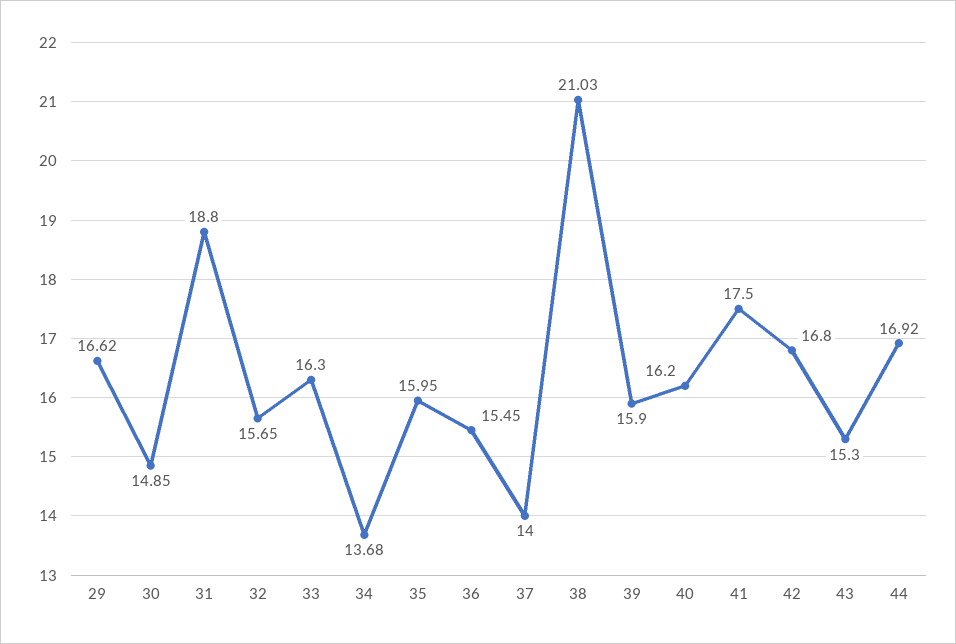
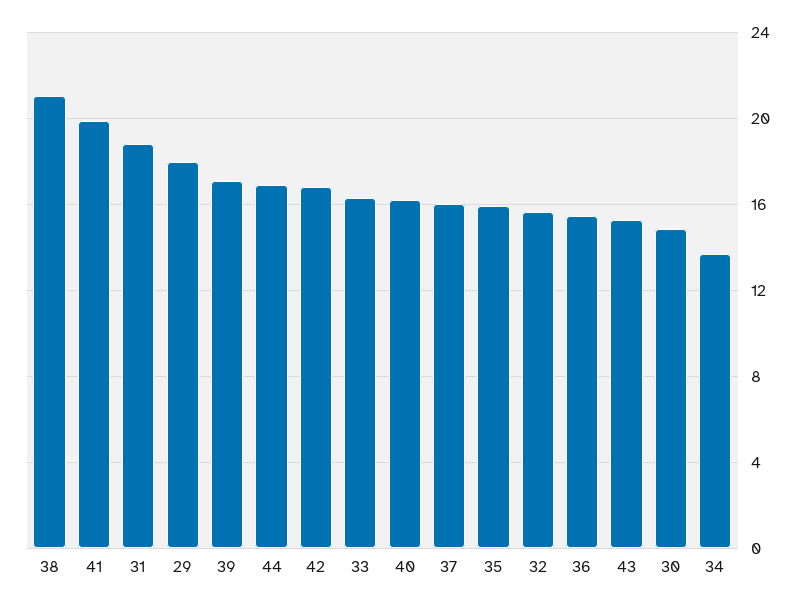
29: 16.62 -> 18
37: 14 -> 16
39: 15.9 -> 17
41: 17.5 -> 20

